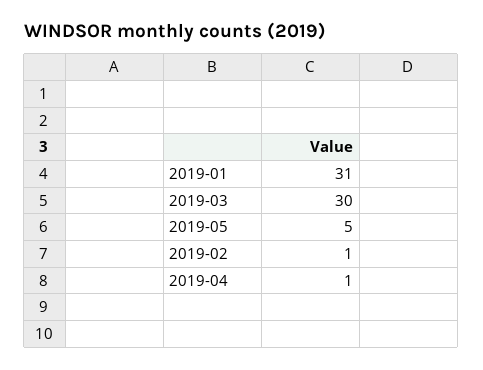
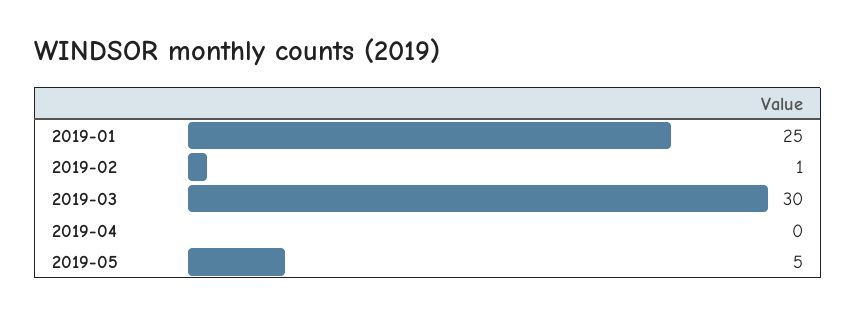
2019-01: 31 -> 25
2019-04: 1 -> 0

